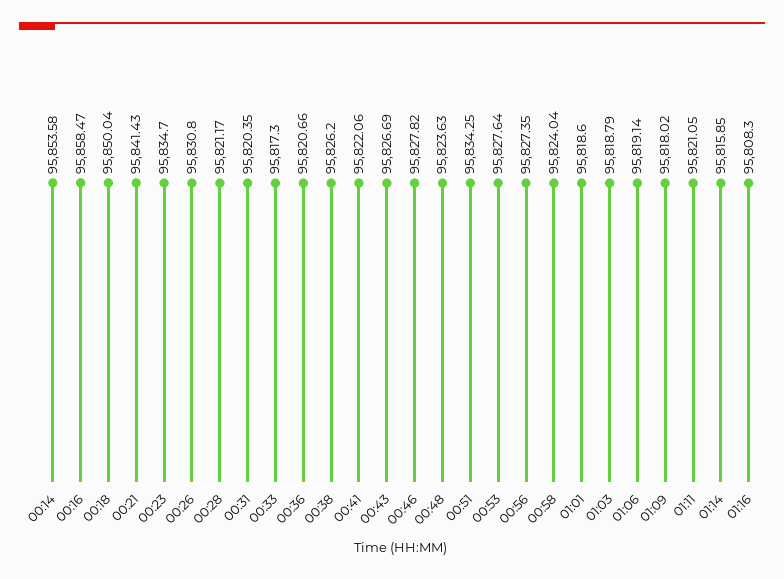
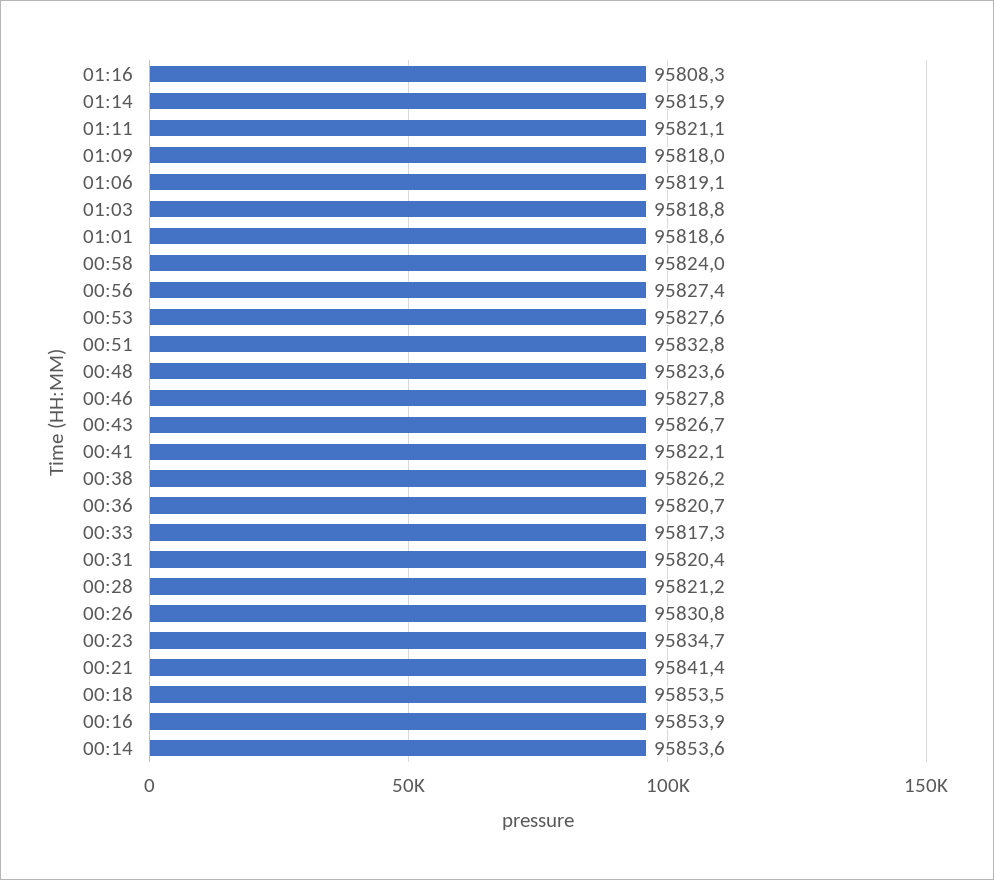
00:16: 95858.47 -> 95853.9
00:18: 95850.04 -> 95853.5
00:51: 95834.25 -> 95832.8

